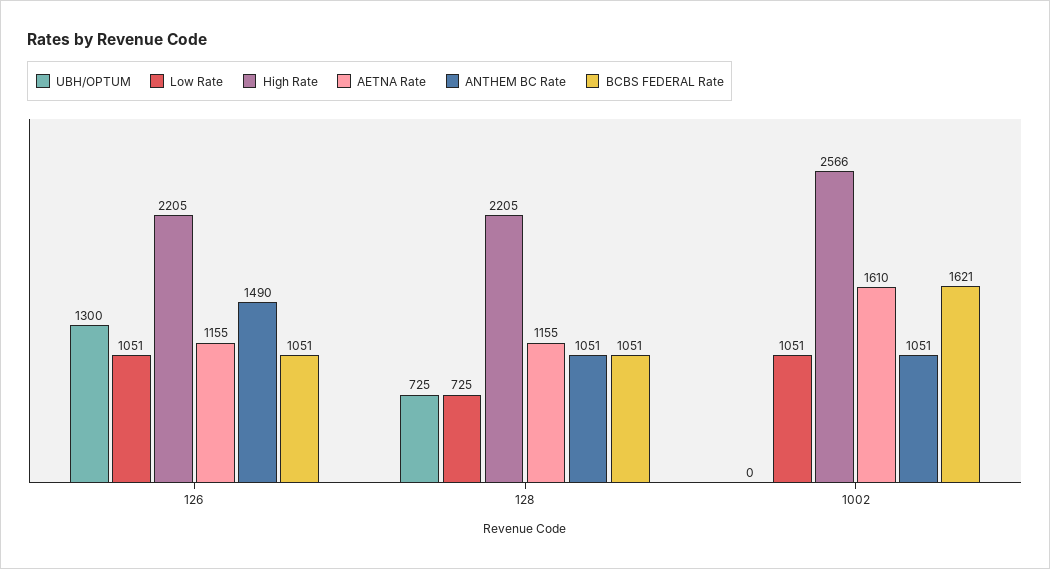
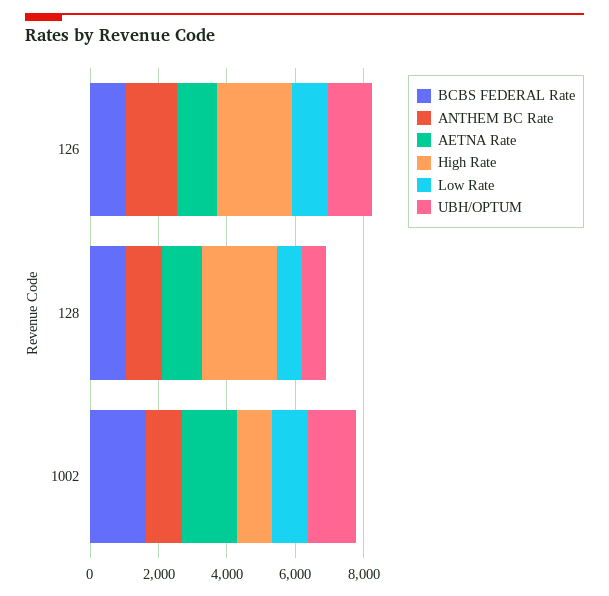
UBH/OPTUM, 1002: 0 -> 1500
High Rate, 1002: 2566 -> 1000

